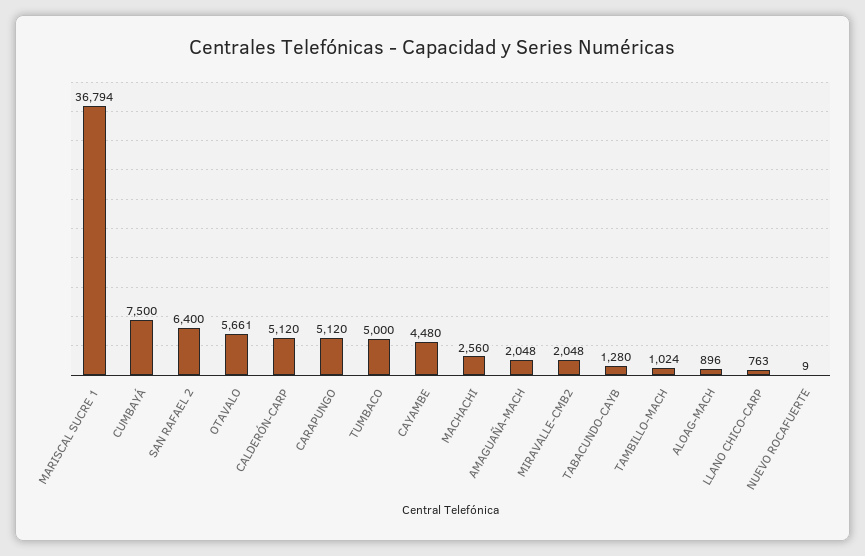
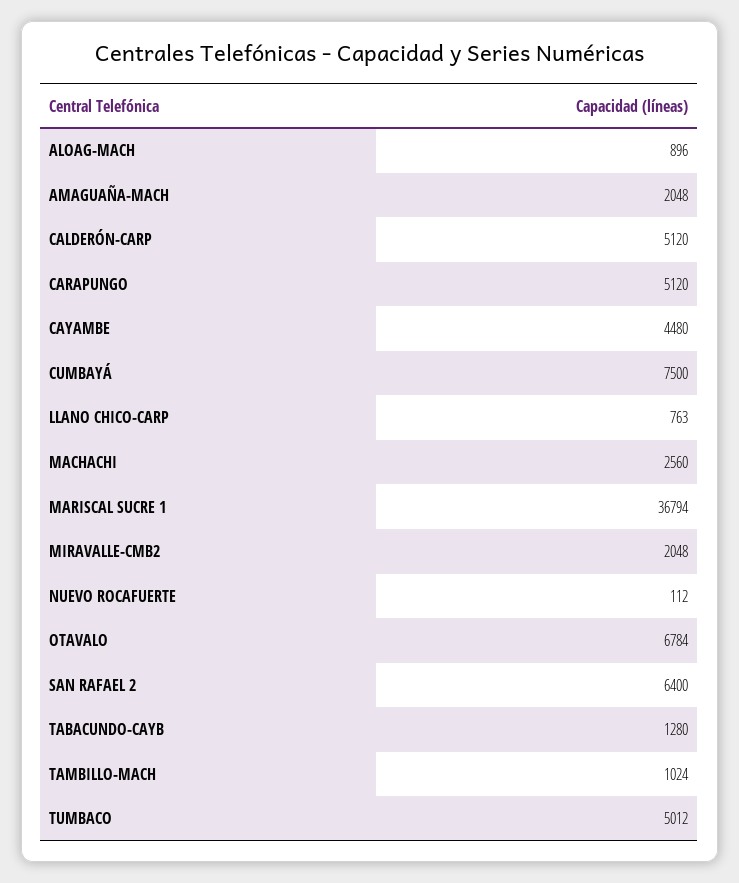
OTAVALO: 5661 -> 6784
TUMBACO: 5000 -> 5012
NUEVO ROCAFUERTE: 9 -> 112

